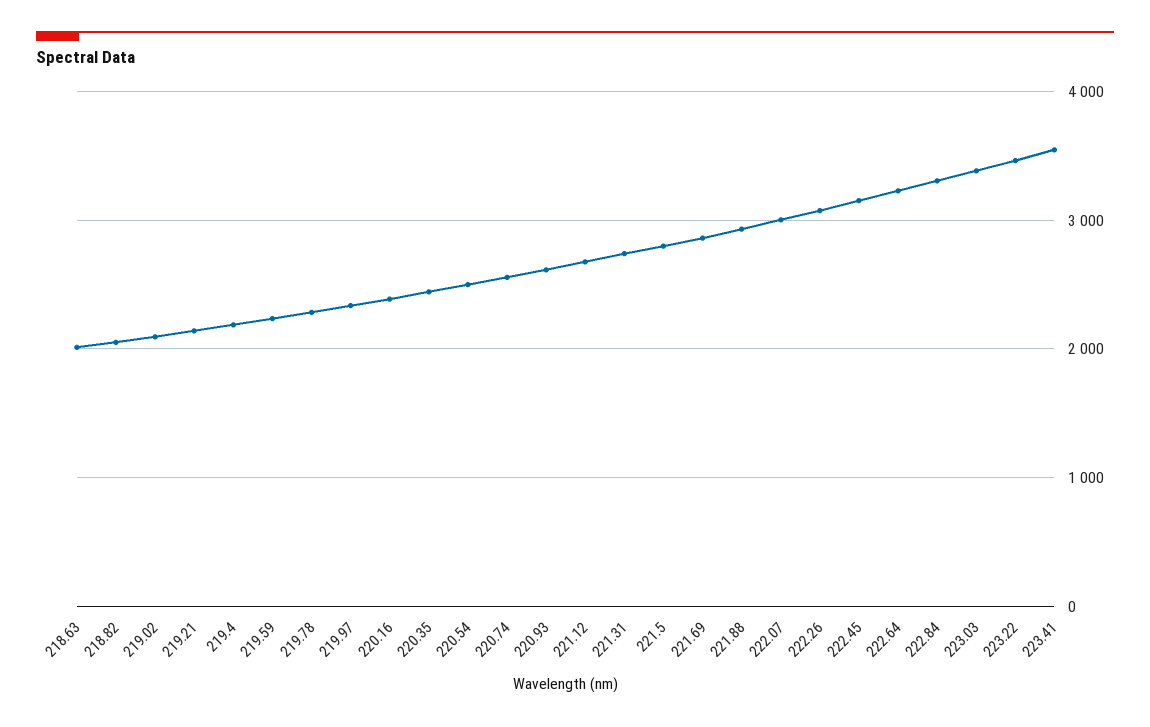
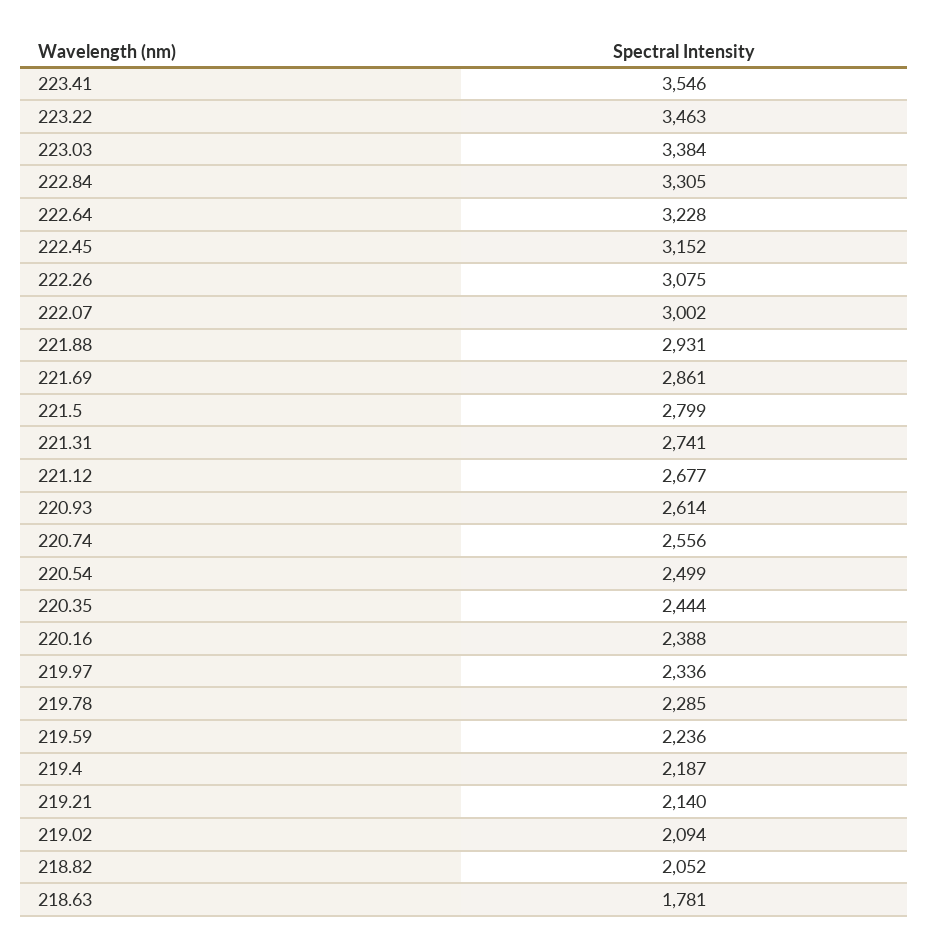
218.63: 2000 -> 1781

